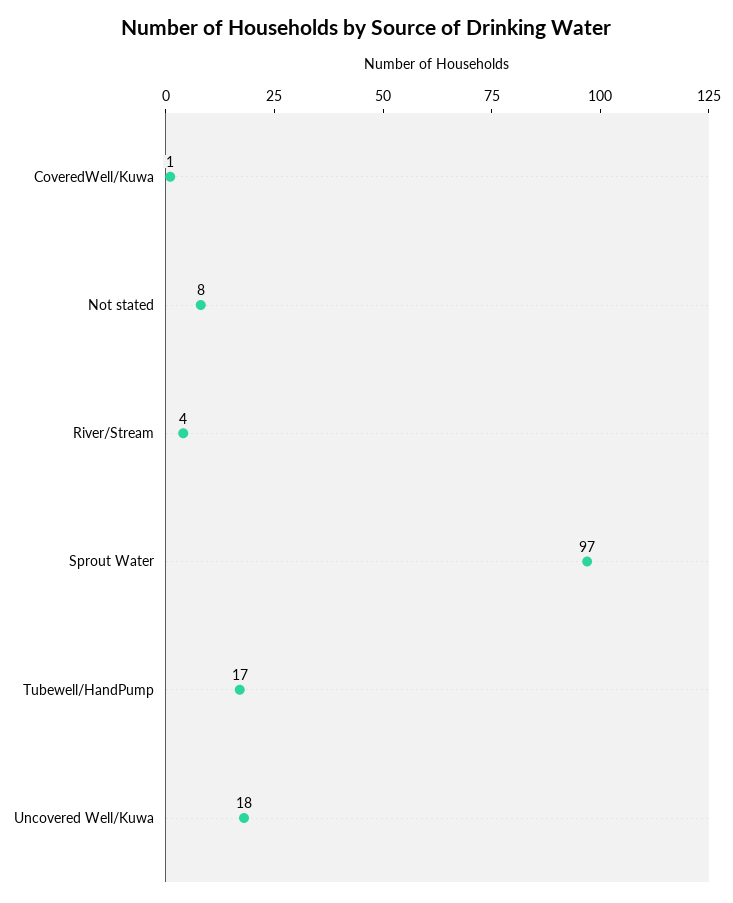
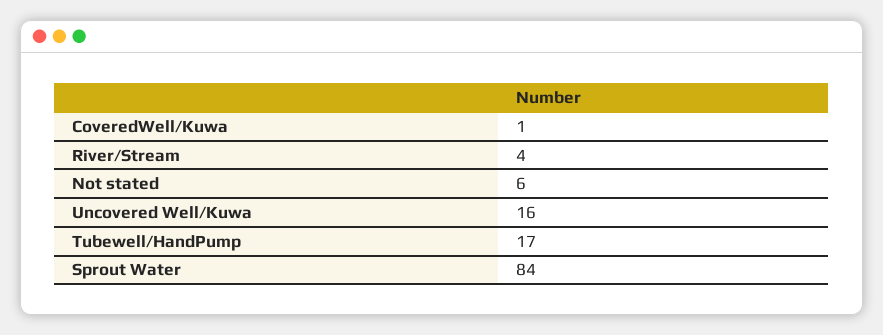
Not stated: 8 -> 6
Sprout Water: 97 -> 84
Uncovered Well/Kuwa: 18 -> 16

